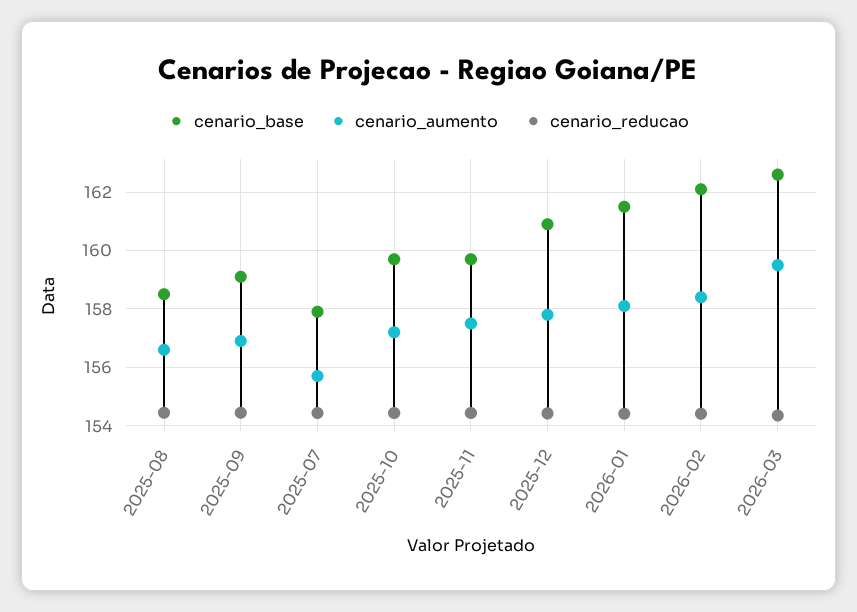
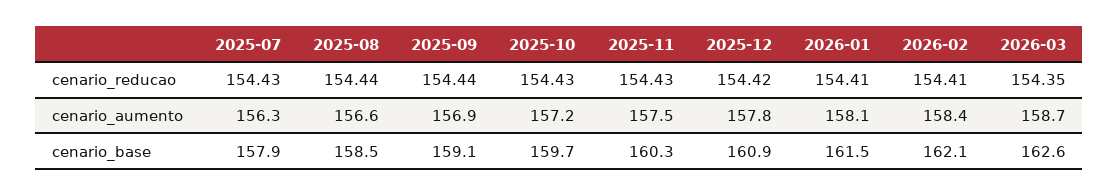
cenario_aumento, 2025-07: 155.75 -> 156.3
cenario_base, 2025-11: 159.75 -> 160.3
cenario_aumento, 2026-03: 159.5 -> 158.7

